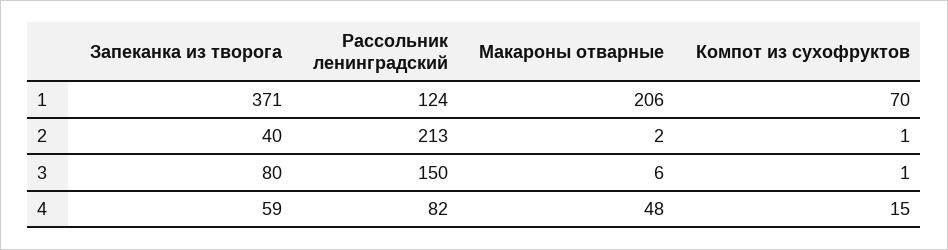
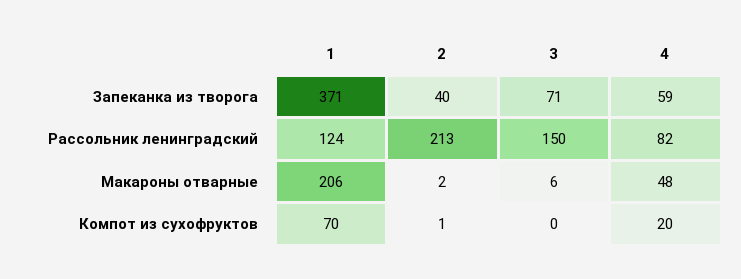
Запеканка из творога, 3: 80 -> 71
Компот из сухофруктов, 3: 1 -> 0
Компот из сухофруктов, 4: 15 -> 20

